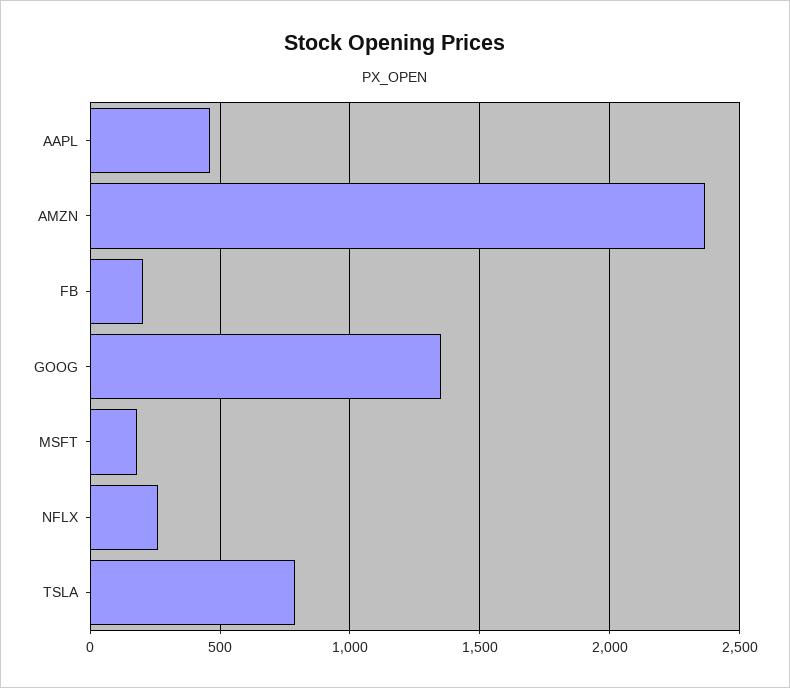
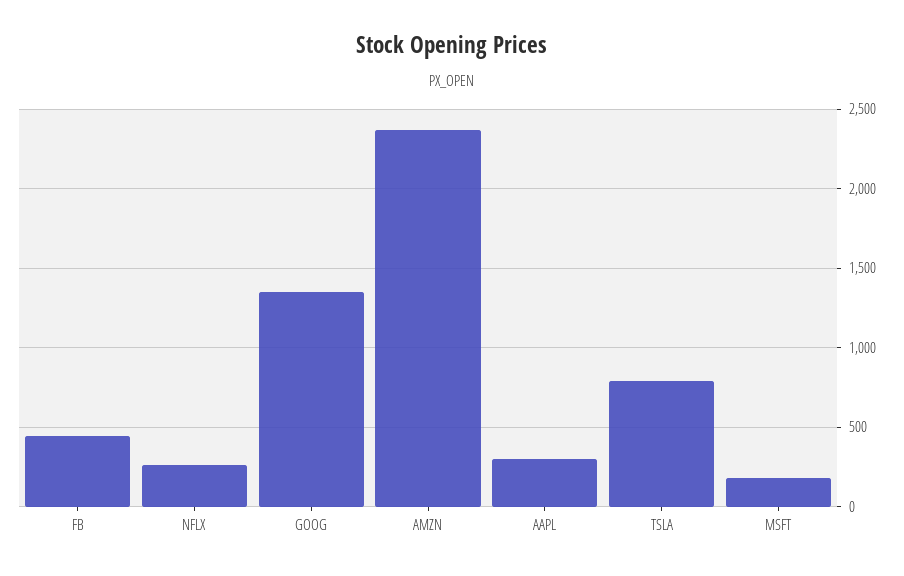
AAPL: 450 -> 300
FB: 200 -> 450

